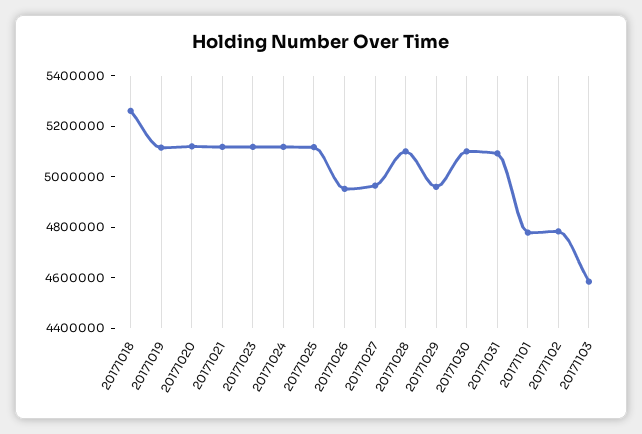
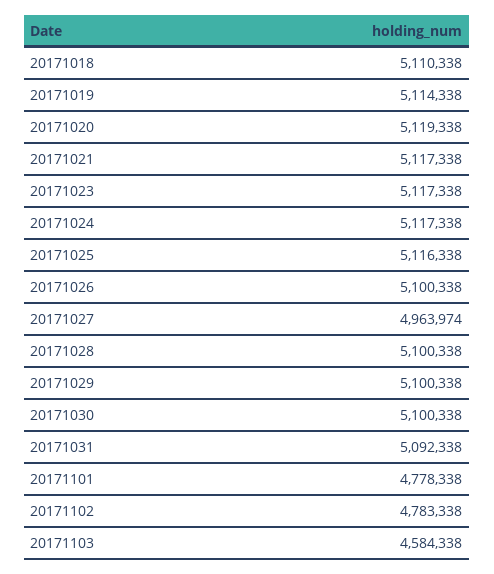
20171018: 5250000 -> 5110338
20171026: 4950000 -> 5100338
20171029: 4950000 -> 5100338

